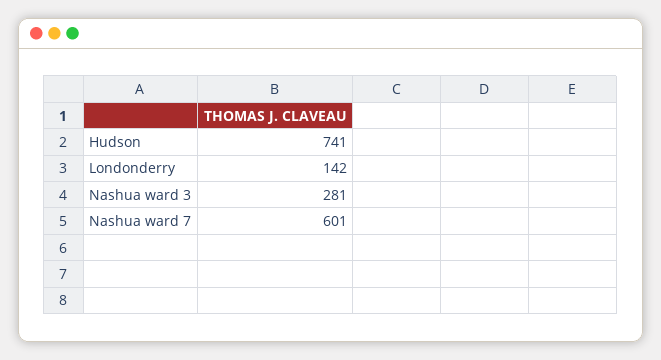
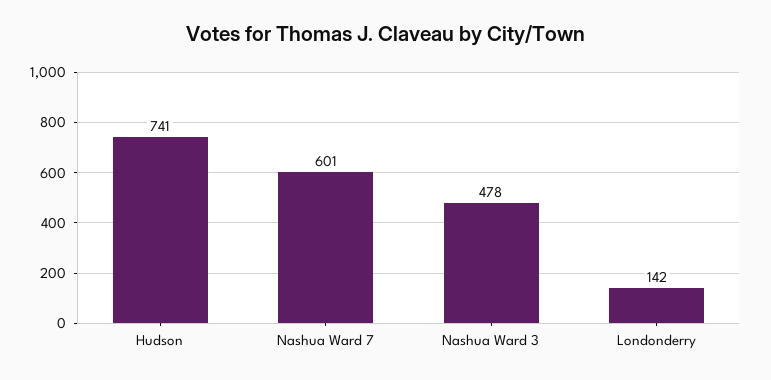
Nashua ward 3: 281 -> 478

